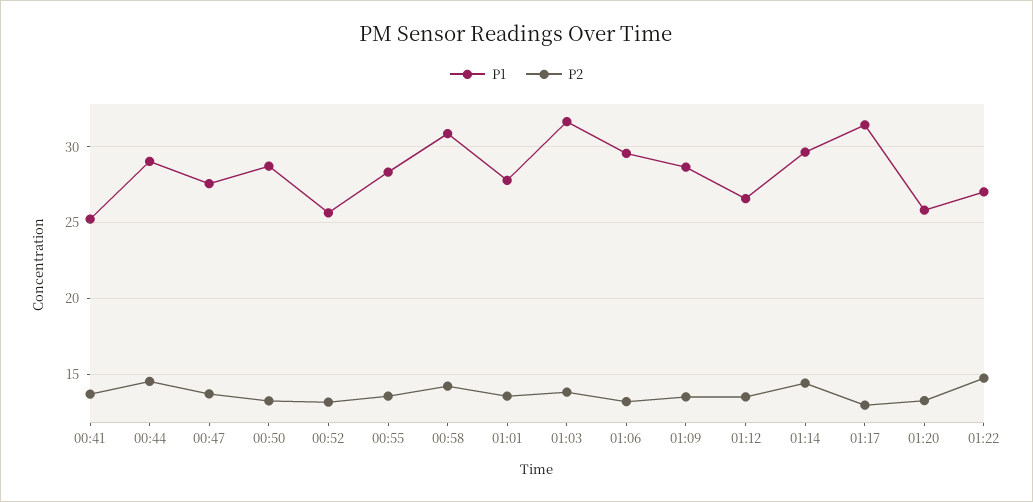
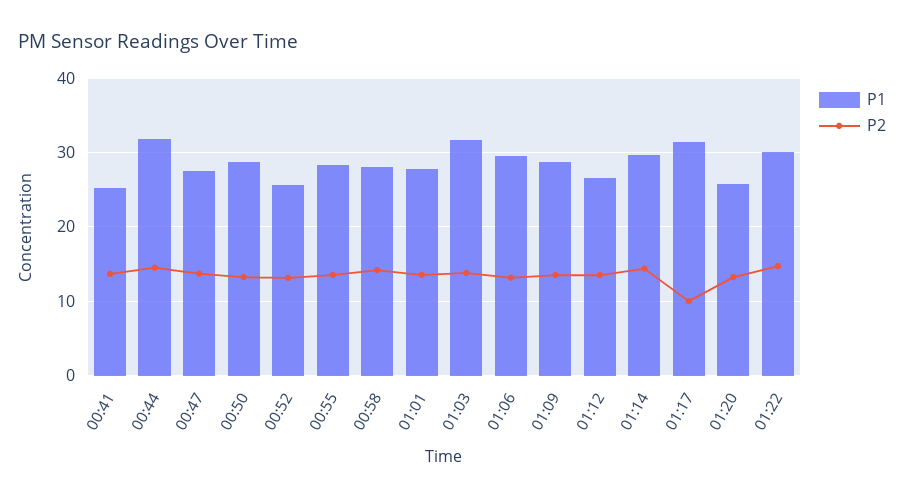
P1, 00:44: 29 -> 32
P1, 00:58: 31 -> 28
P2, 01:17: 13 -> 10
P1, 01:22: 27 -> 30

